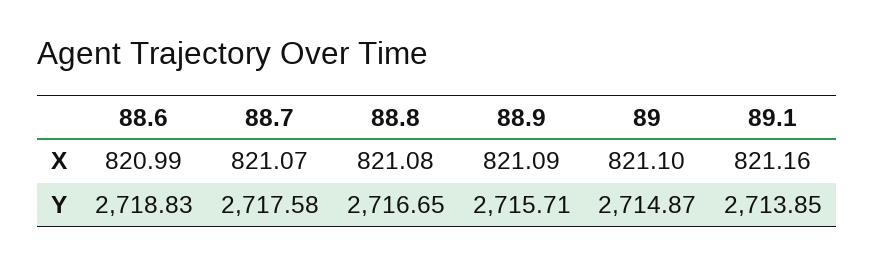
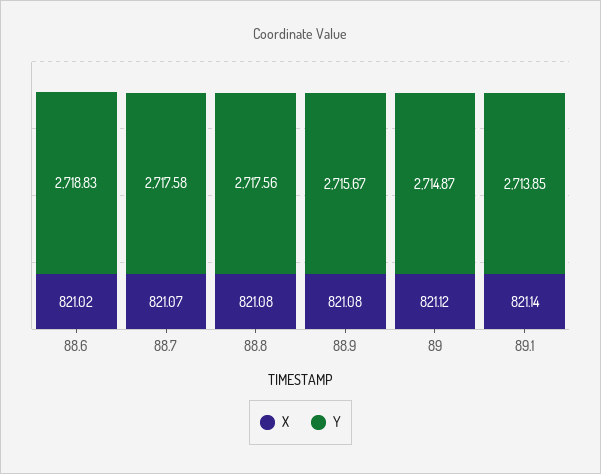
X, 88.6: 820.99 -> 821.02
X, 88.9: 821.09 -> 821.08
X, 89: 821.1 -> 821.12
X, 89.1: 821.16 -> 821.14
Y, 88.8: 2716.65 -> 2717.56
Y, 88.9: 2715.71 -> 2715.67

